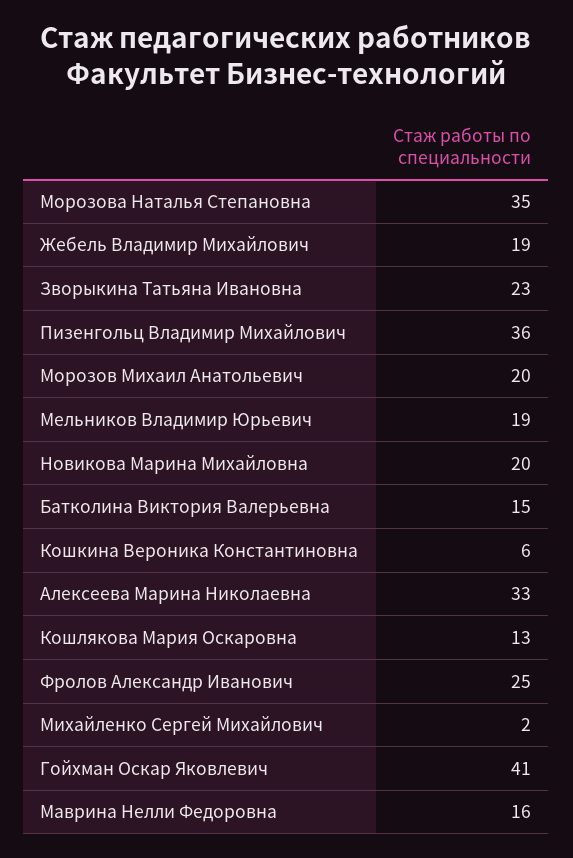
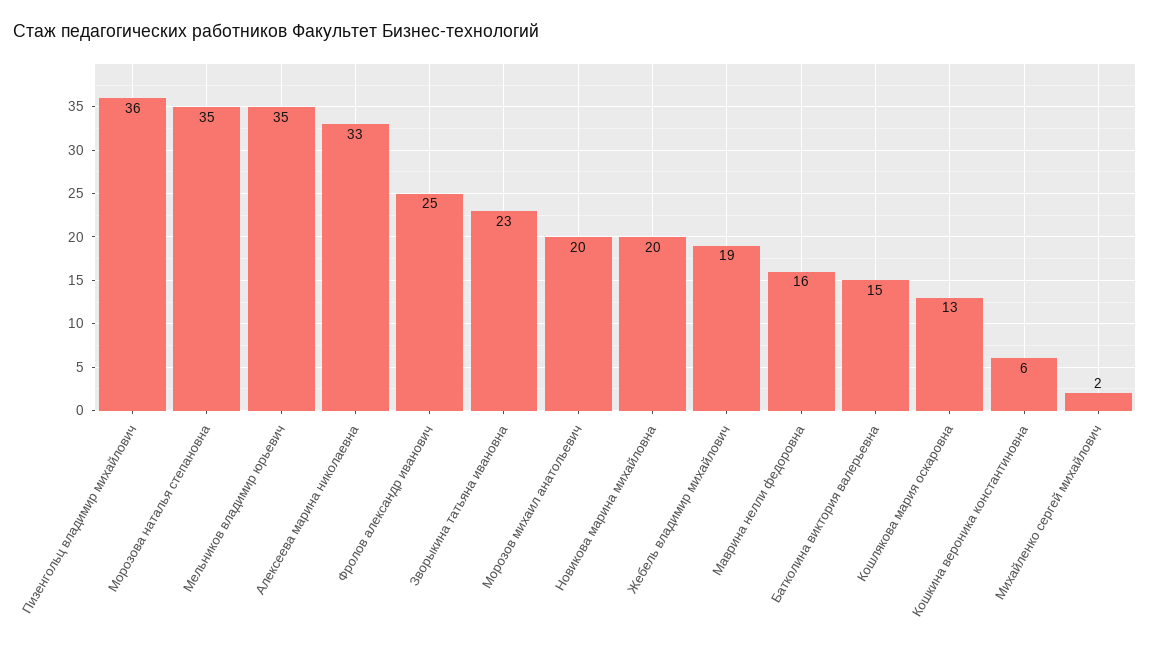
Мельников Владимир Юрьевич: 19 -> 35
Гойхман Оскар Яковлевич: 41 -> none

